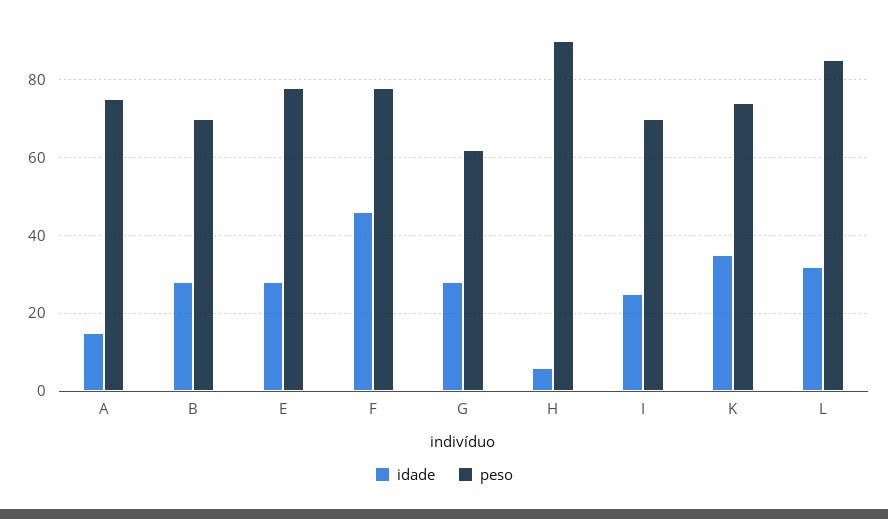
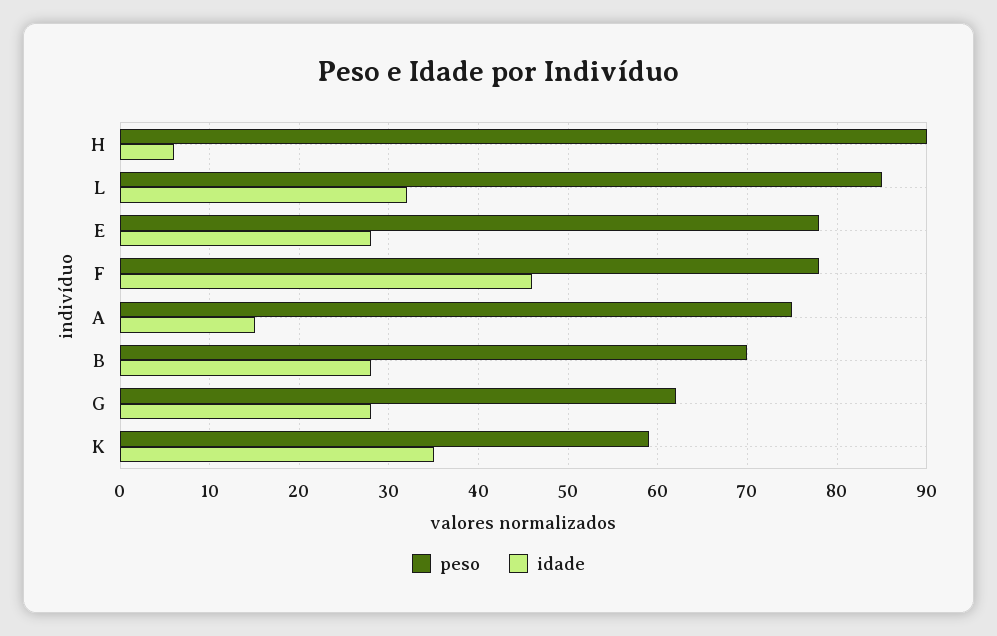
idade, I: 25 -> none
peso, I: 70 -> none
peso, K: 75 -> 59

